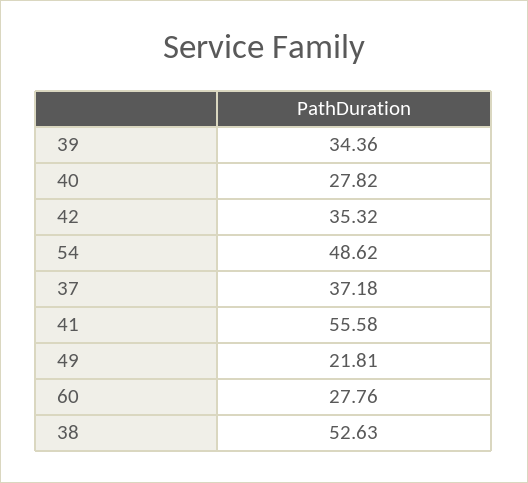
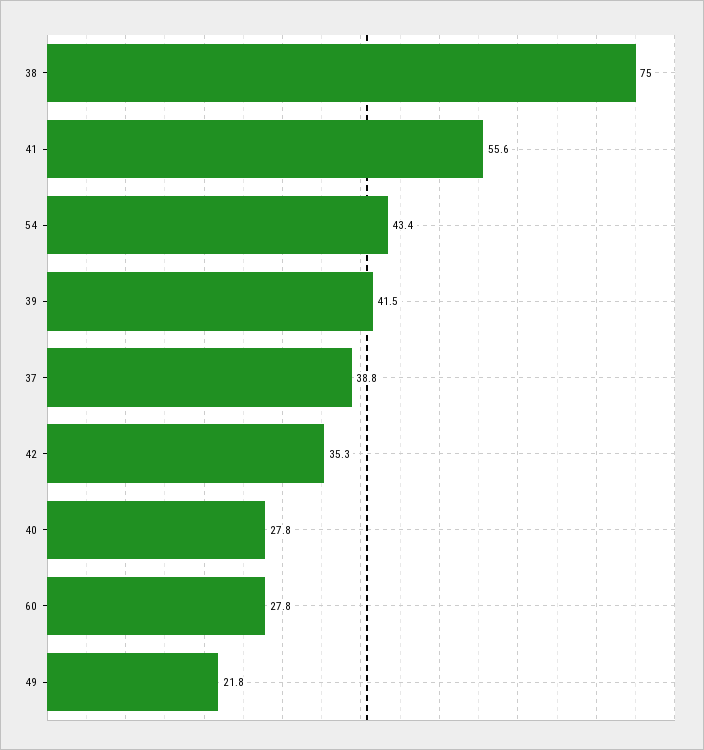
39: 34.36 -> 41.5
54: 48.62 -> 43.4
37: 37.18 -> 38.8
38: 52.63 -> 75

